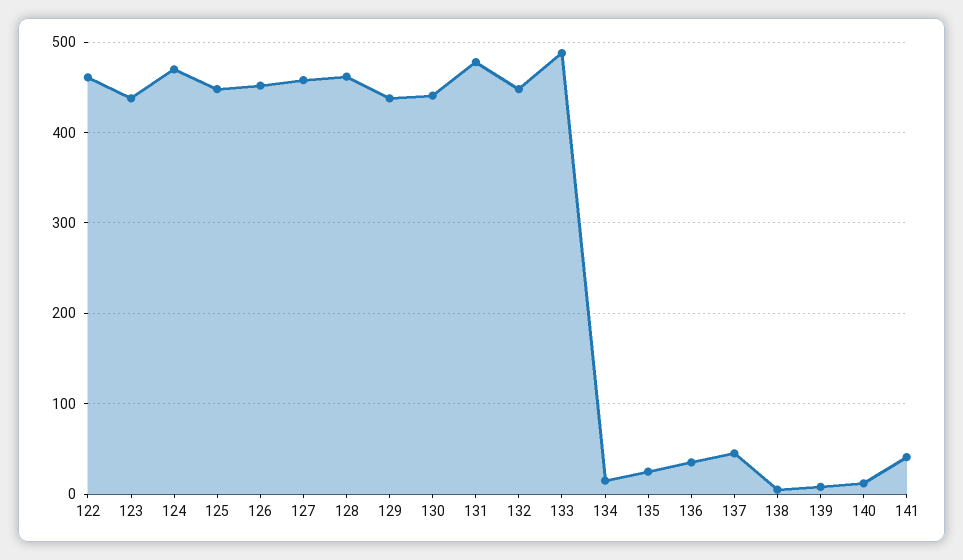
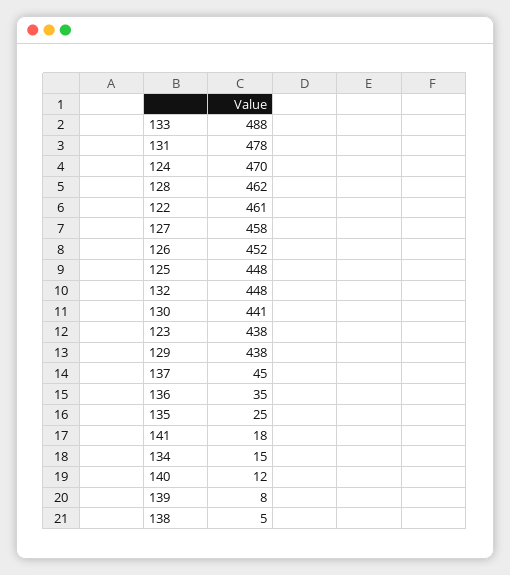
141: 40 -> 18

